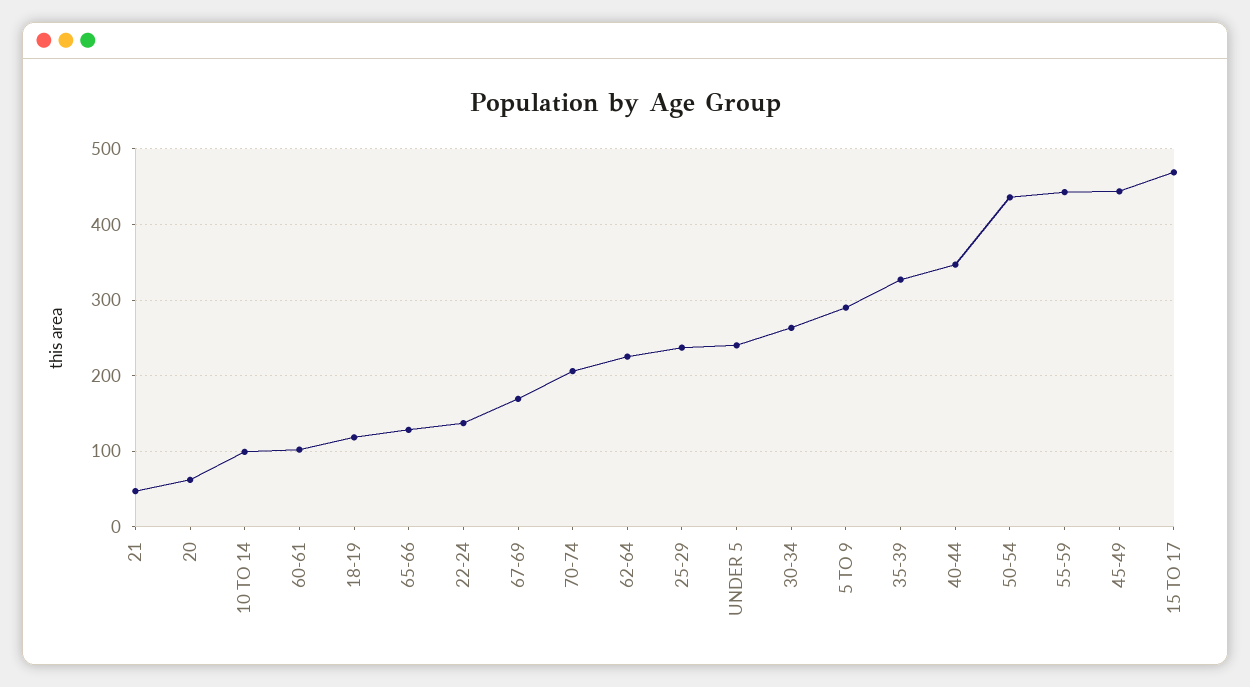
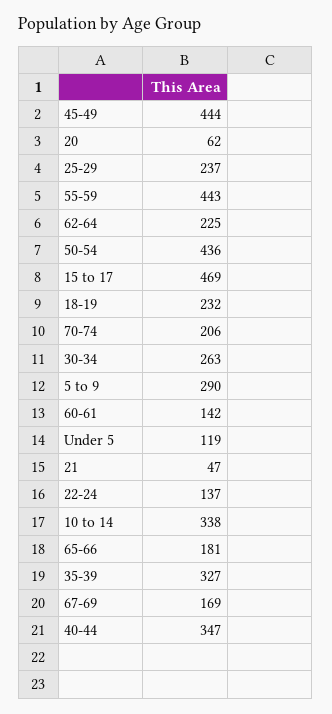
10 TO 14: 100 -> 338
60-61: 100 -> 142
18-19: 120 -> 232
65-66: 130 -> 181
UNDER 5: 240 -> 119

